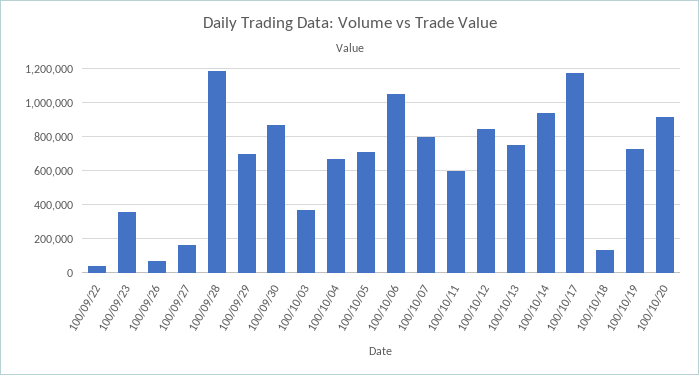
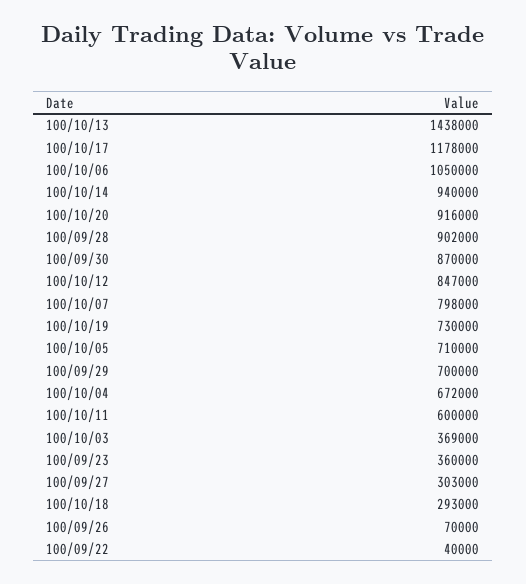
100/09/27: 150000 -> 303000
100/09/28: 1200000 -> 902000
100/10/13: 750000 -> 1438000
100/10/18: 150000 -> 293000

